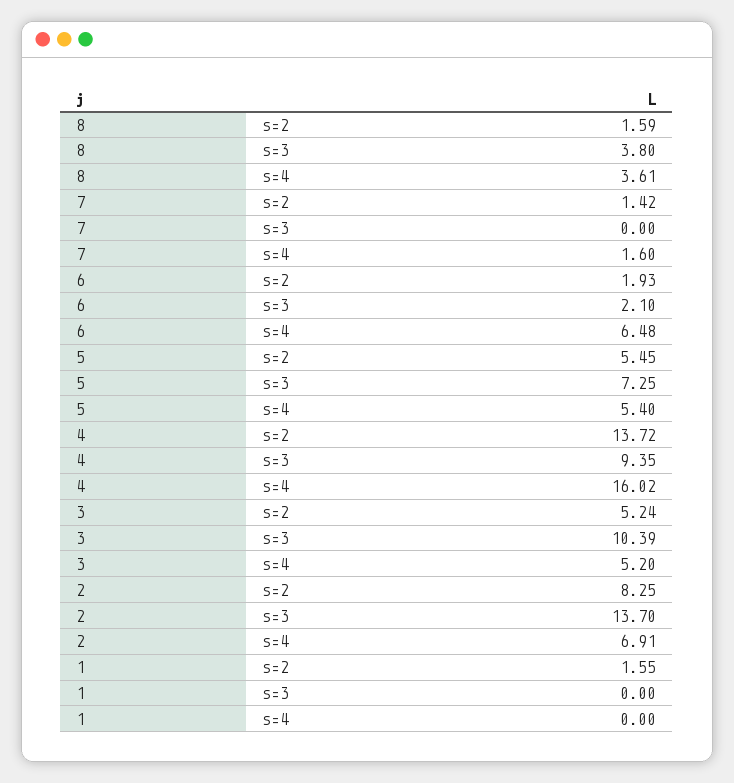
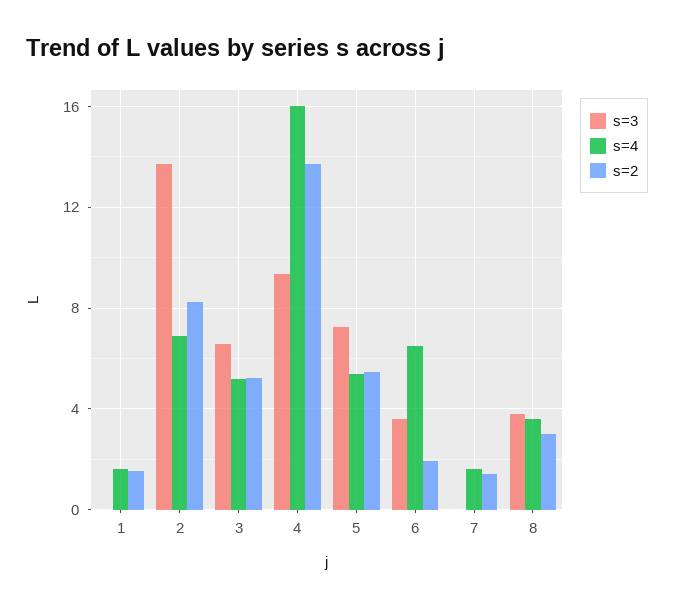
s=2, 8: 1.59 -> 3
s=3, 6: 2.1 -> 3.5
s=3, 3: 10.39 -> 6.5
s=4, 1: 0 -> 1.5

